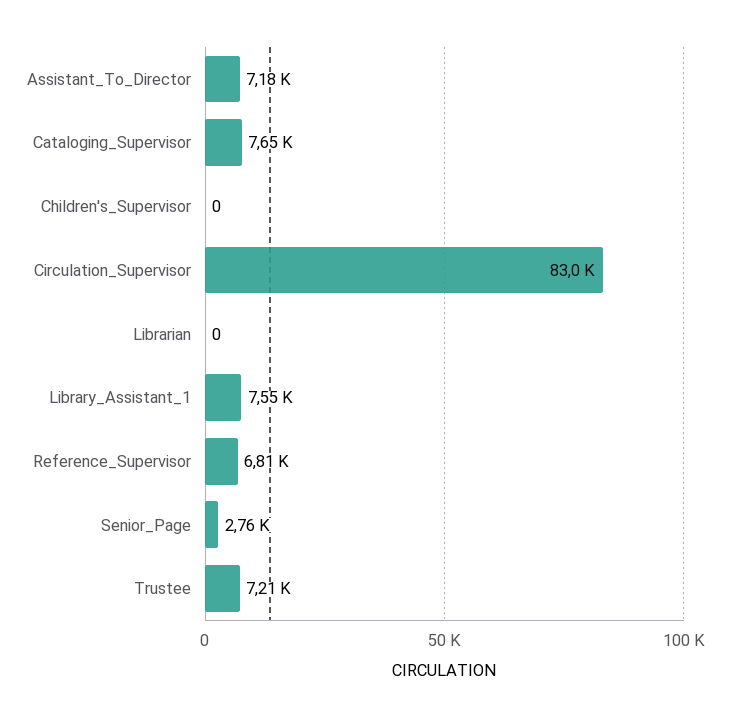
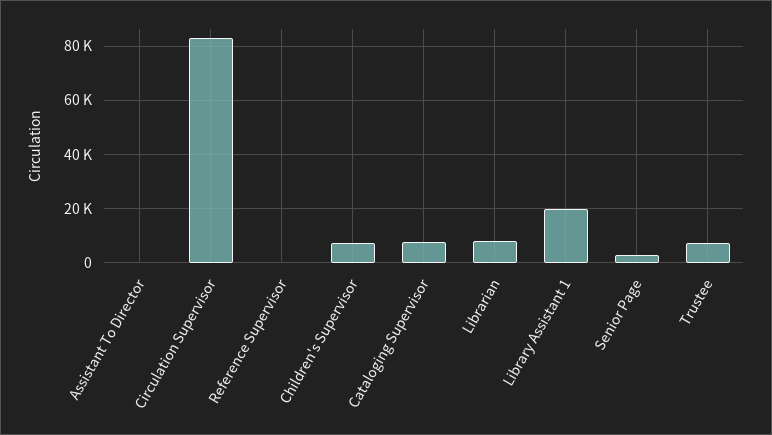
Assistant_To_Director: 7180 -> 0
Children's_Supervisor: 0 -> 7500
Librarian: 0 -> 7500
Library_Assistant_1: 7550 -> 20000
Reference_Supervisor: 6810 -> 0

